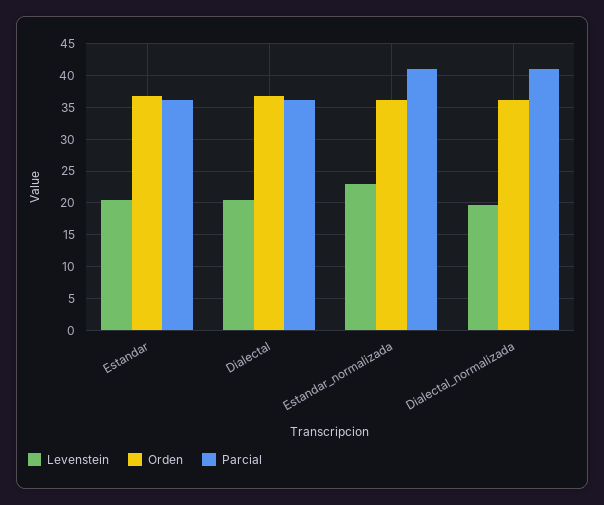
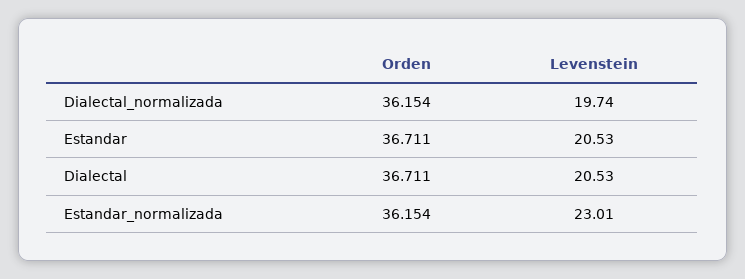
Parcial, Estandar: 36 -> none
Parcial, Dialectal: 36 -> none
Parcial, Estandar_normalizada: 41 -> none
Parcial, Dialectal_normalizada: 41 -> none

